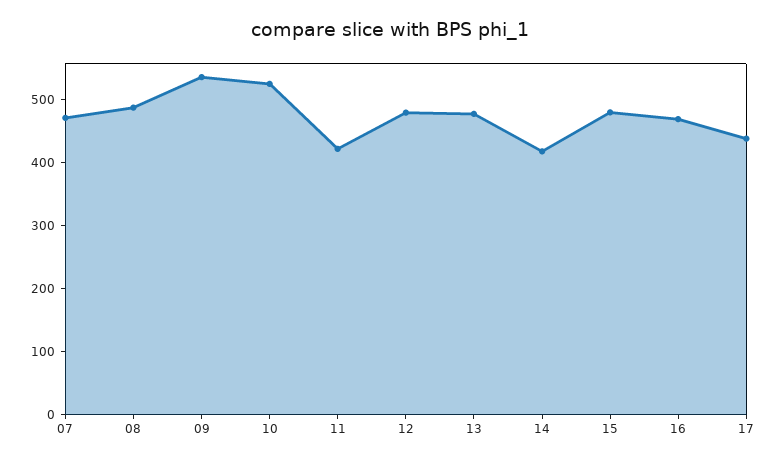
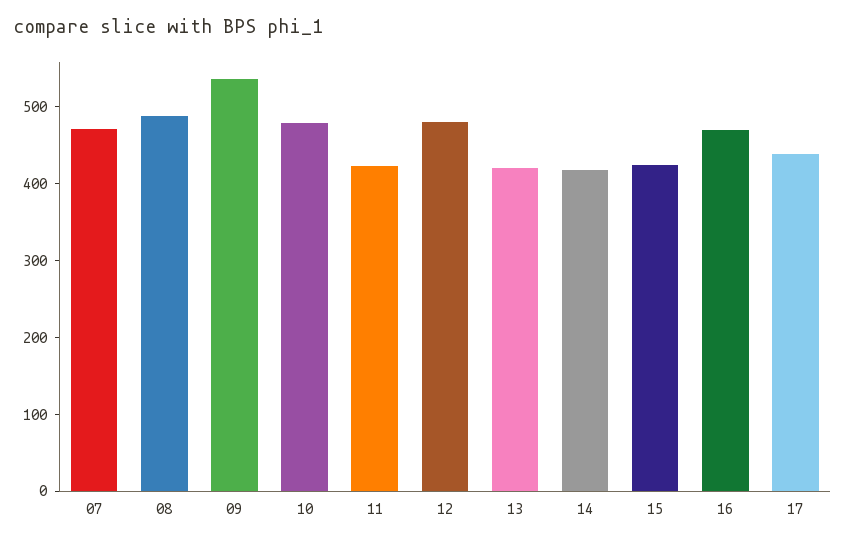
10: 520 -> 480
13: 480 -> 420
15: 480 -> 420

